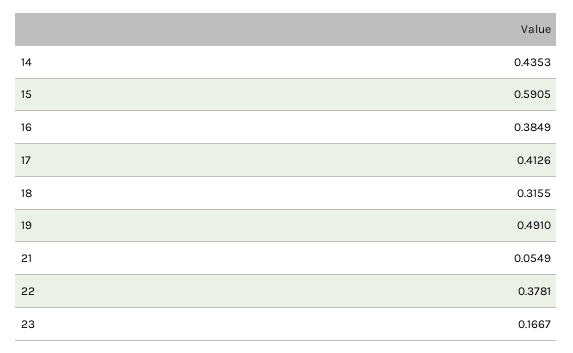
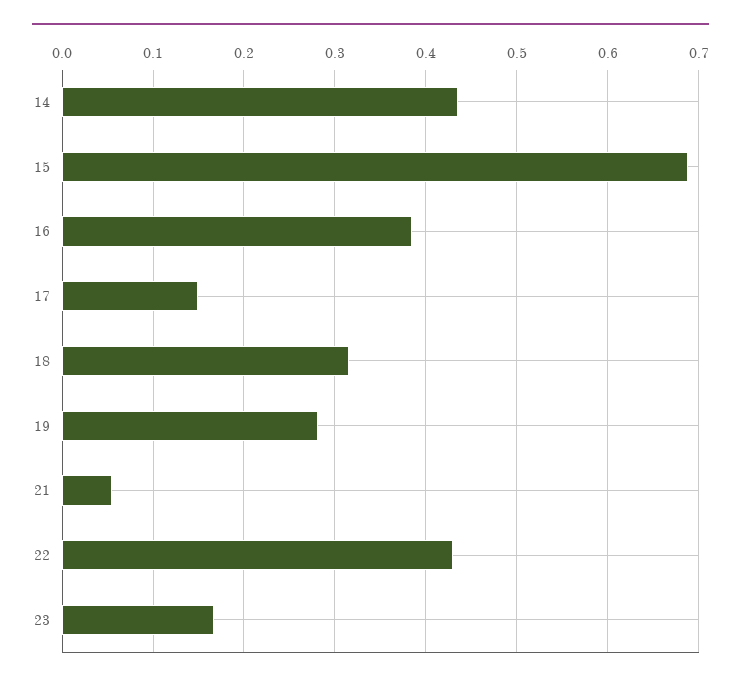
15: 0.5905 -> 0.69
17: 0.4126 -> 0.15
19: 0.491 -> 0.28
22: 0.3781 -> 0.43

